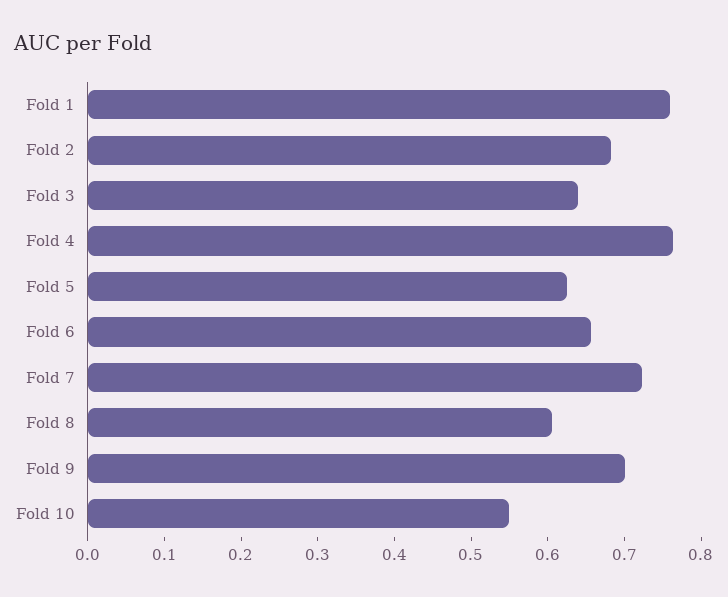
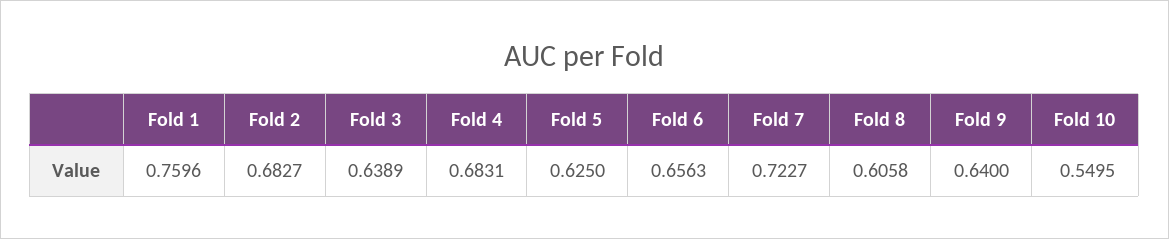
Fold 4: 0.76 -> 0.6831
Fold 9: 0.7 -> 0.64

